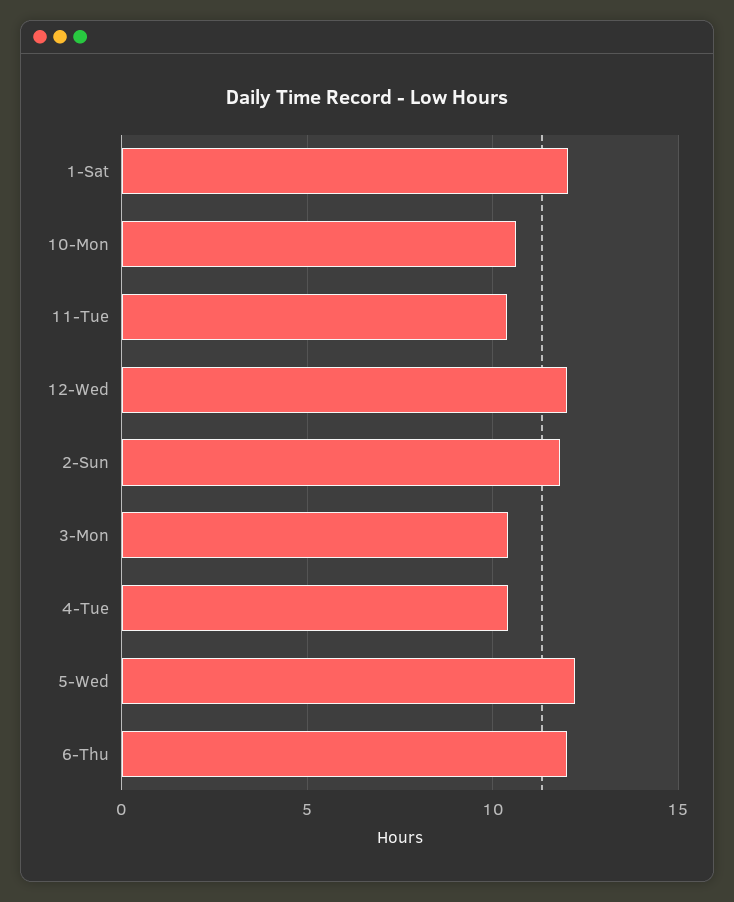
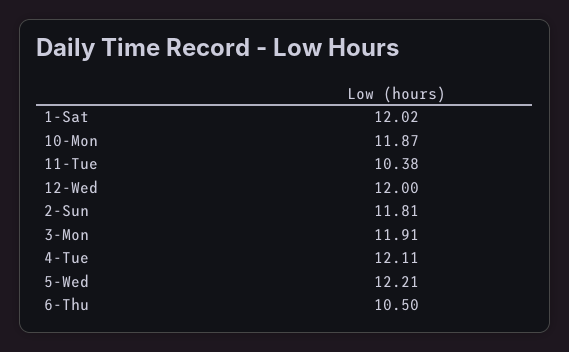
10-Mon: 10.5 -> 11.87
3-Mon: 10.5 -> 11.91
4-Tue: 10.5 -> 12.11
6-Thu: 12 -> 10.5

